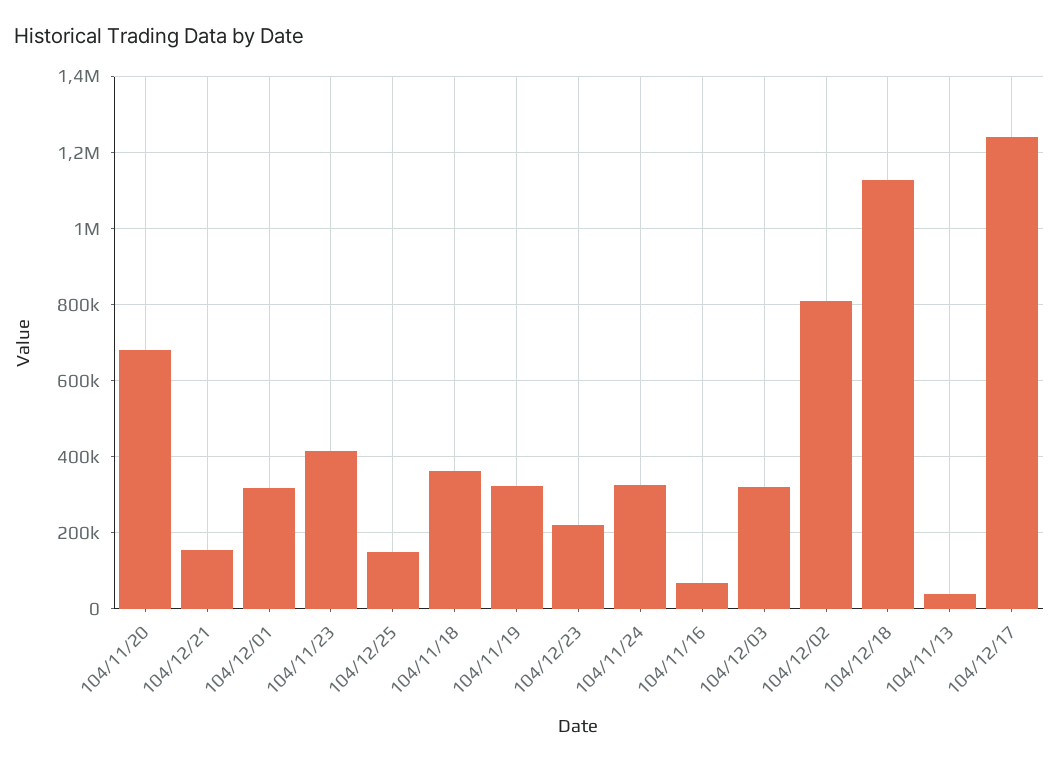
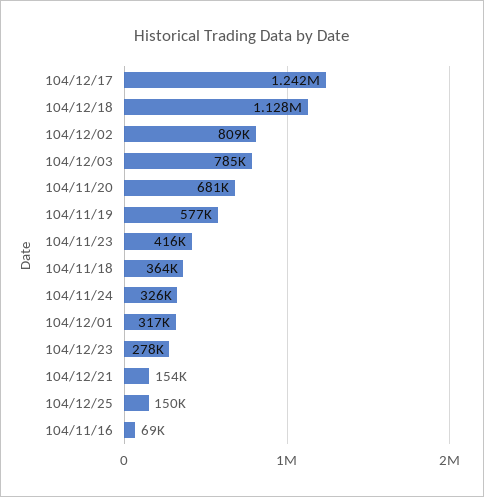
104/11/19: 320000 -> 577000
104/12/23: 220000 -> 278000
104/12/03: 320000 -> 785000
104/11/13: 40000 -> none

